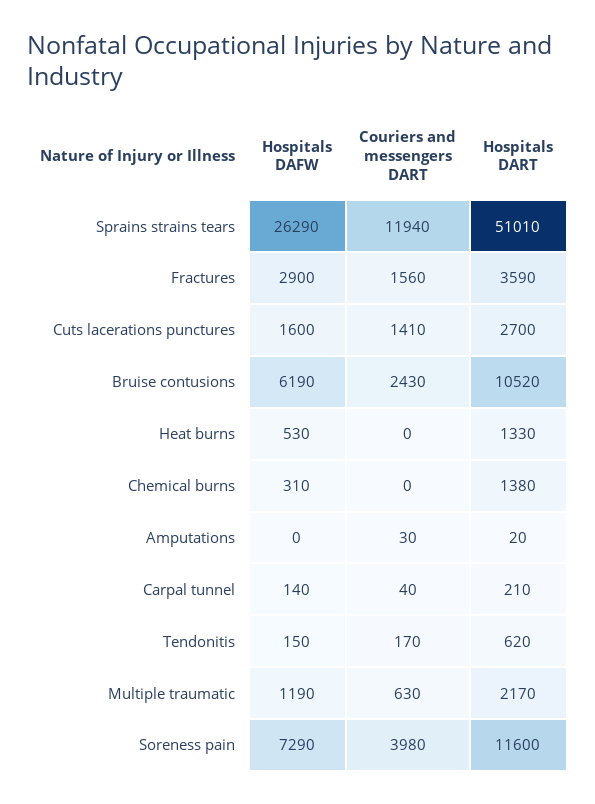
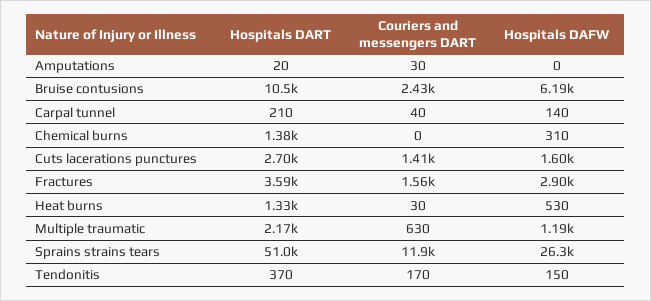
Couriers and messengers DART, Heat burns: 0 -> 30
Hospitals DART, Tendonitis: 620 -> 370
Hospitals DAFW, Soreness pain: 7290 -> none
Couriers and messengers DART, Soreness pain: 3980 -> none
Hospitals DART, Soreness pain: 11600 -> none

